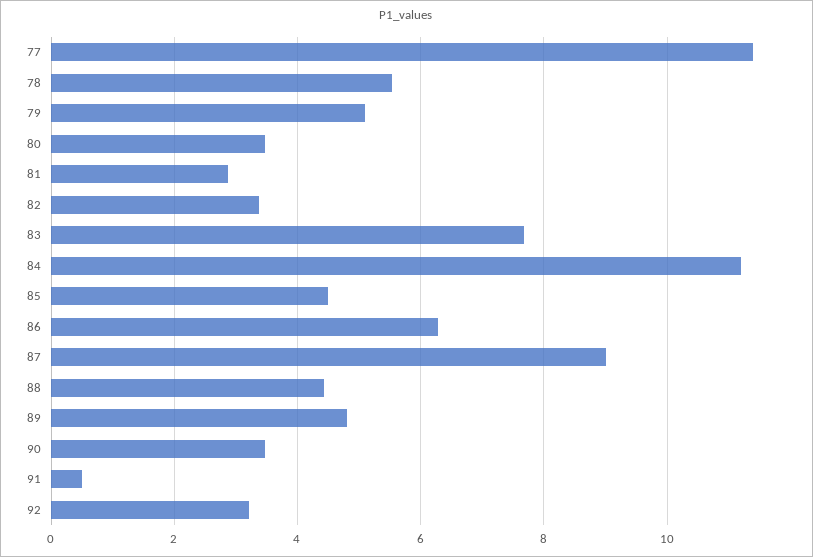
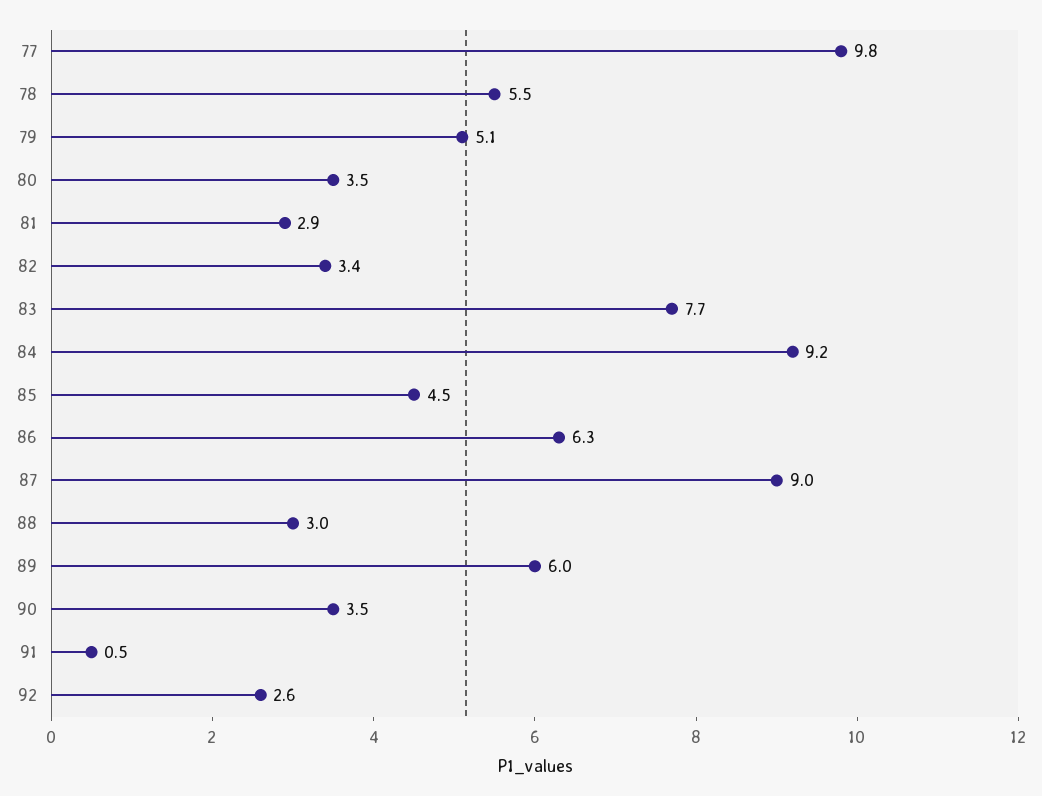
77: 11.4 -> 9.8
84: 11.2 -> 9.2
88: 4.4 -> 3
89: 4.8 -> 6
92: 3.2 -> 2.6

